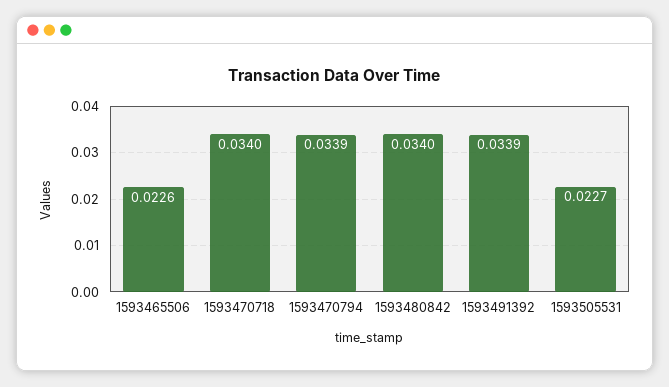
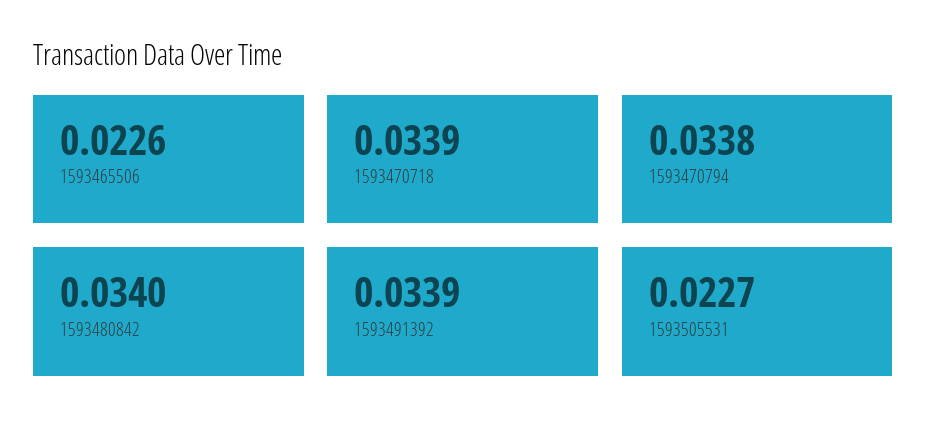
1593470718: 0.034 -> 0.0339
1593470794: 0.0339 -> 0.0338

